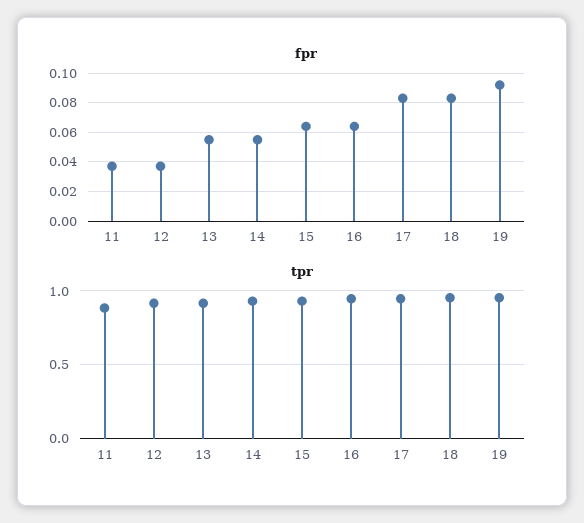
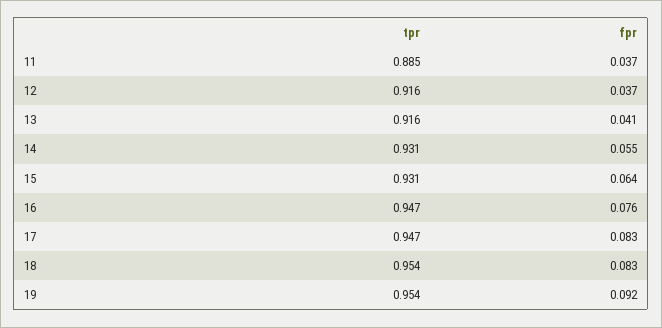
fpr, 13: 0.055 -> 0.041
fpr, 16: 0.065 -> 0.076

